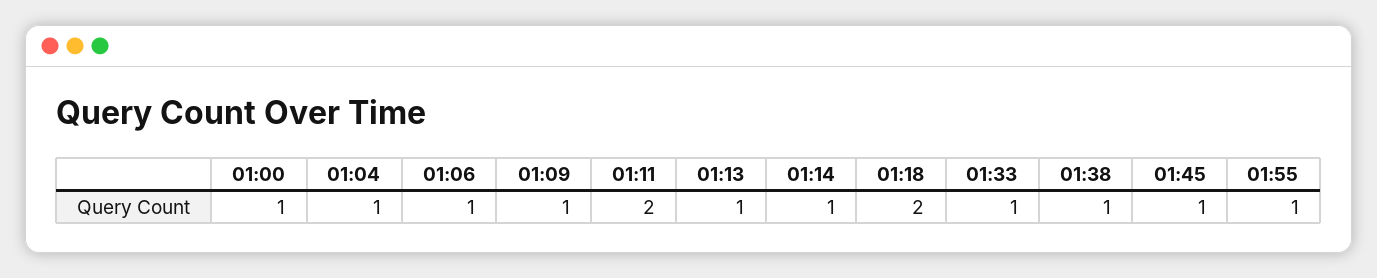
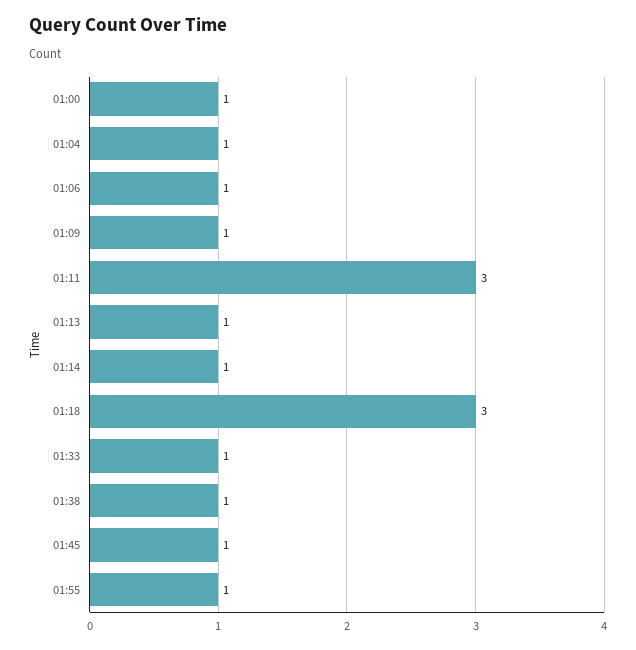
01:11: 2 -> 3
01:18: 2 -> 3

